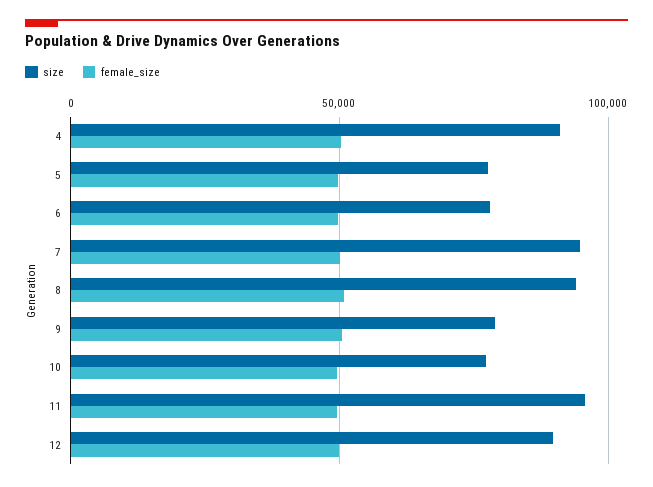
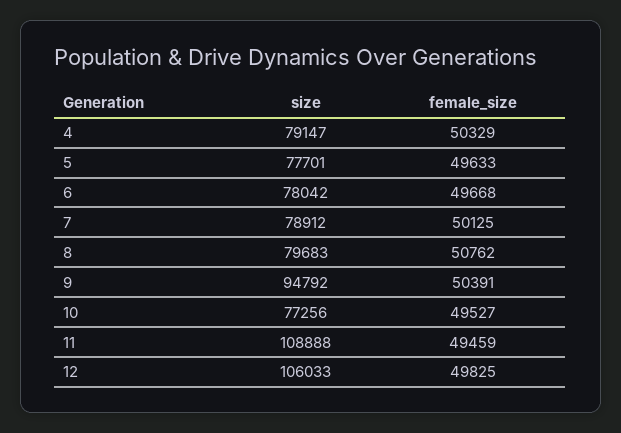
size, 4: 90000 -> 79147
size, 7: 95000 -> 78912
size, 8: 95000 -> 79683
size, 9: 80000 -> 94792
size, 11: 95000 -> 108888
size, 12: 90000 -> 106033

